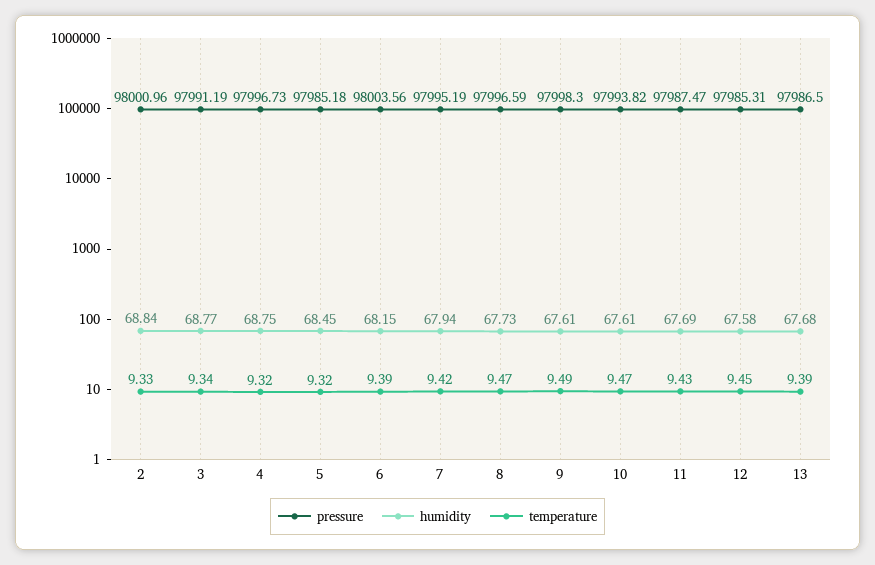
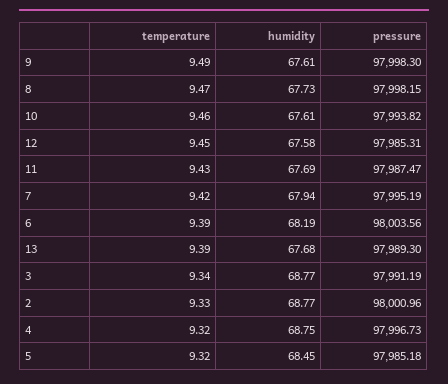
humidity, 2: 68.84 -> 68.77
humidity, 6: 68.15 -> 68.19
pressure, 8: 97996.59 -> 97998.15
temperature, 10: 9.47 -> 9.46
pressure, 13: 97986.5 -> 97989.3

